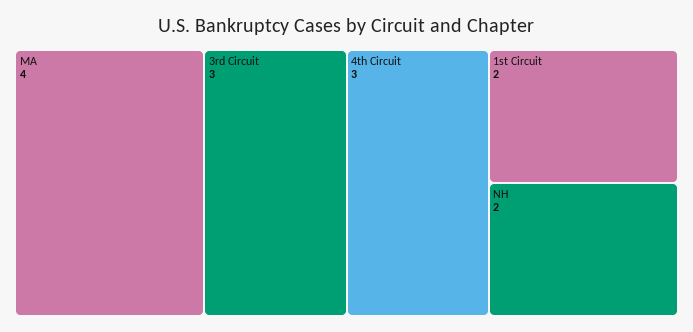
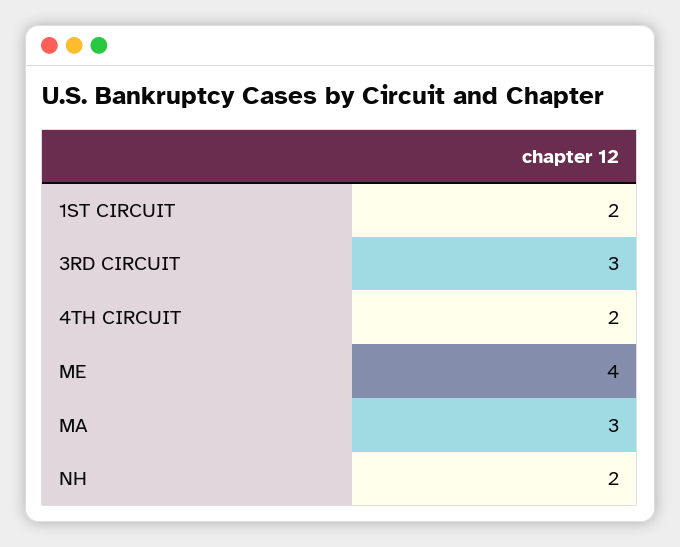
MA: 4 -> 3
4th Circuit: 3 -> 2
ME: none -> 4

